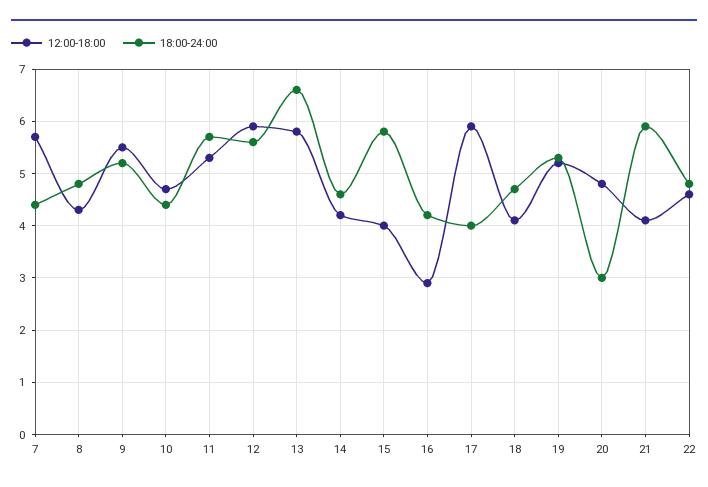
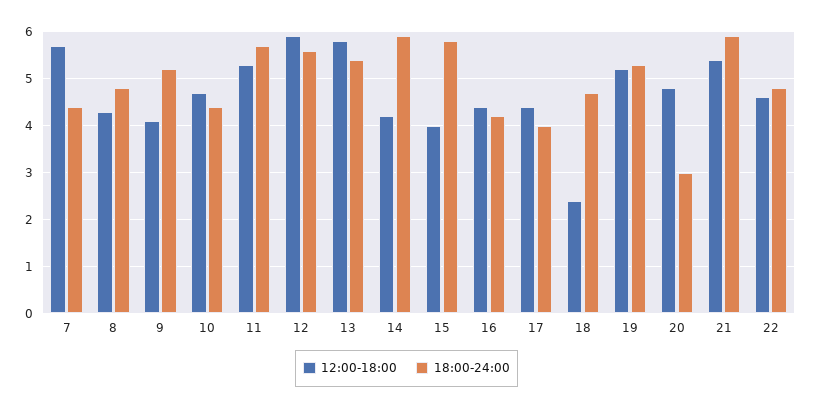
12:00-18:00, 9: 5.5 -> 4
18:00-24:00, 13: 6.5 -> 5.5
18:00-24:00, 14: 4.5 -> 6
12:00-18:00, 16: 3 -> 4.5
12:00-18:00, 17: 6 -> 4.5
12:00-18:00, 18: 4 -> 2.5
12:00-18:00, 21: 4 -> 5.5

